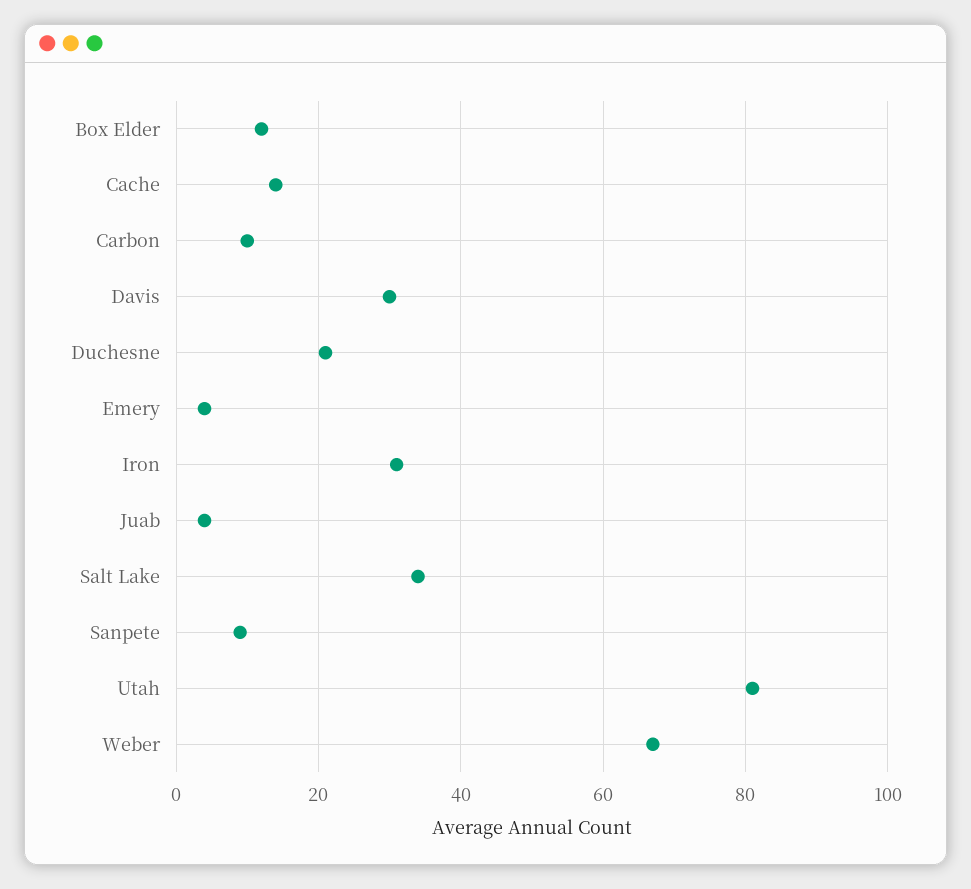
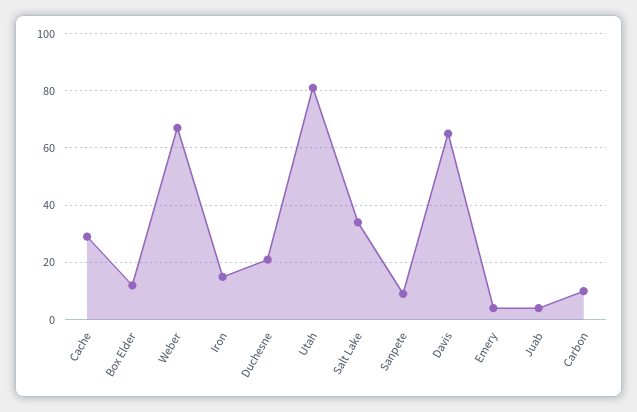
Cache: 15 -> 30
Davis: 30 -> 65
Iron: 30 -> 15

